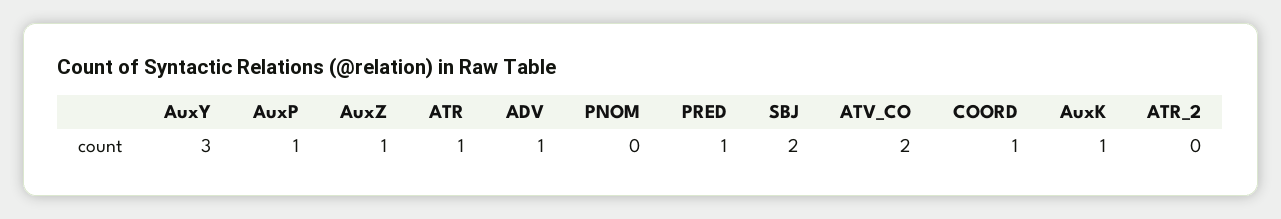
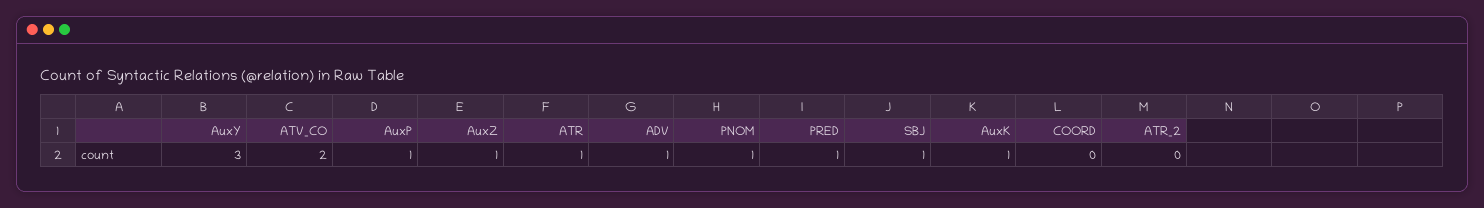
PNOM: 0 -> 1
SBJ: 2 -> 1
COORD: 1 -> 0

